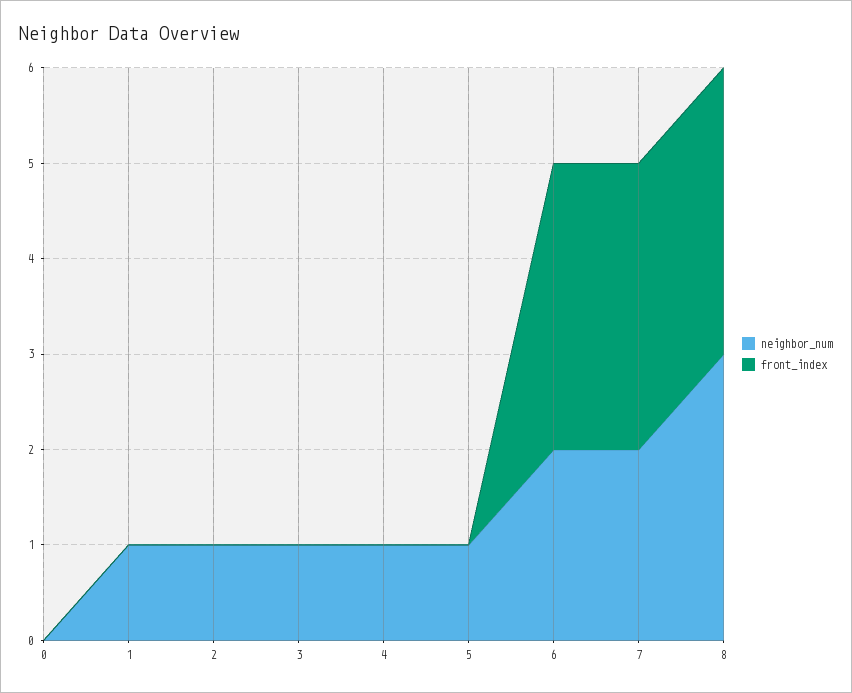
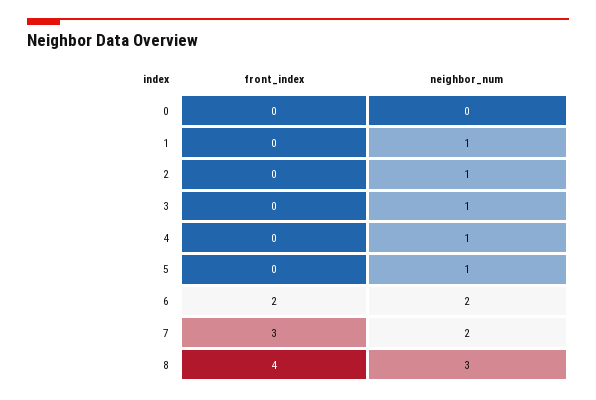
front_index, 6: 3 -> 2
front_index, 8: 3 -> 4

